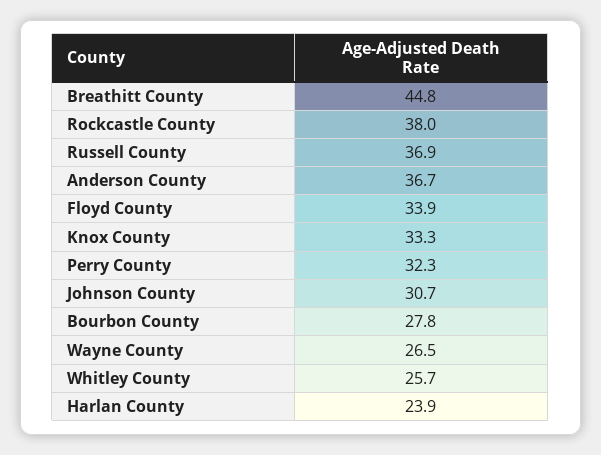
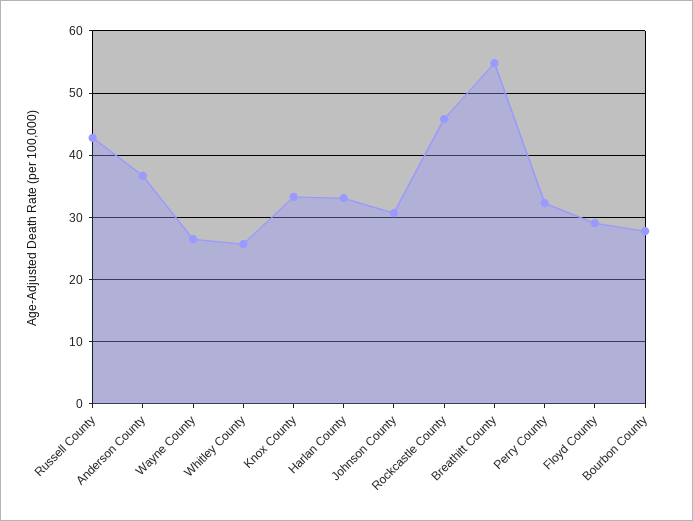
Breathitt County: 44.8 -> 55
Rockcastle County: 38 -> 46
Russell County: 36.9 -> 43
Floyd County: 33.9 -> 29
Harlan County: 23.9 -> 33

